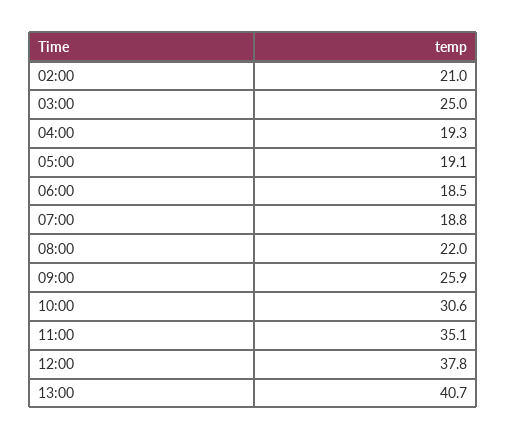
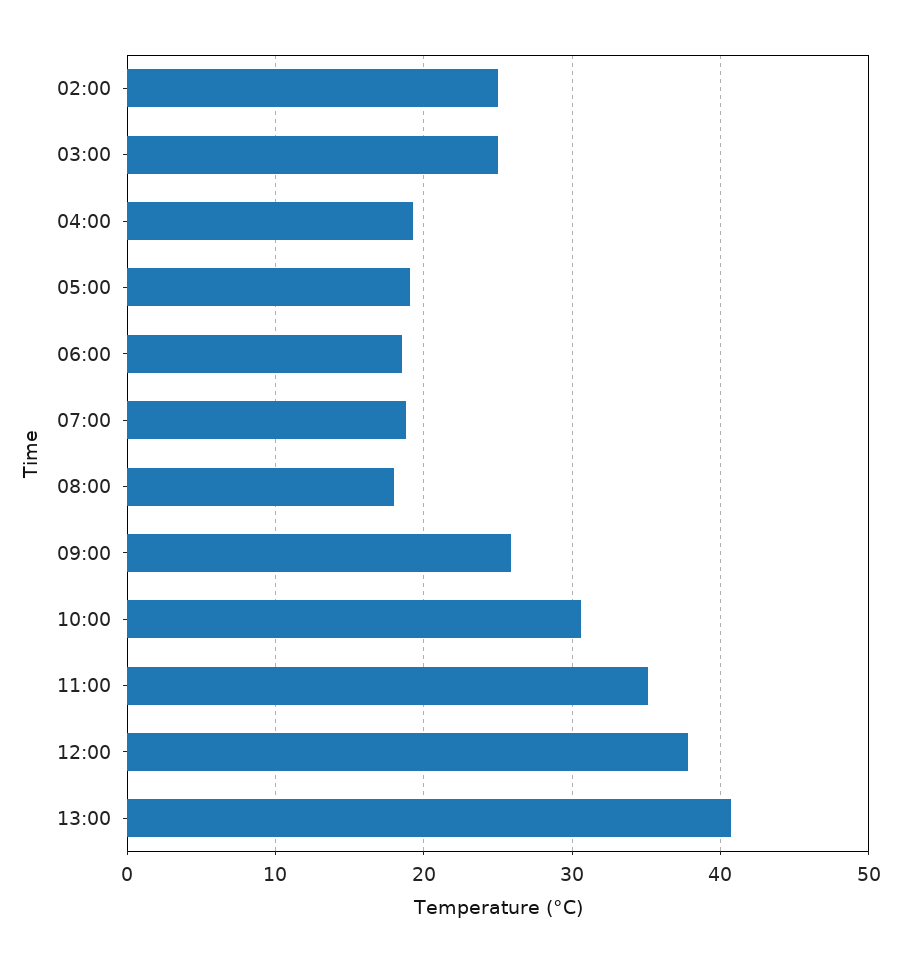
02:00: 21 -> 25
08:00: 22 -> 18

